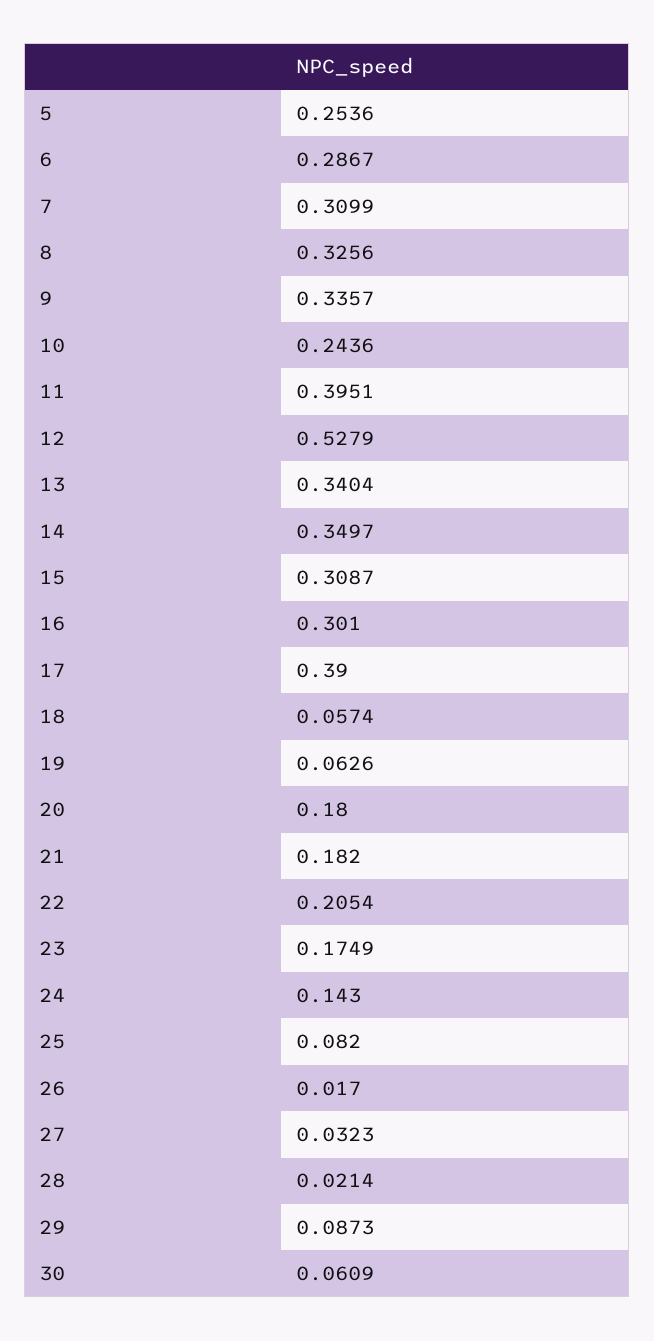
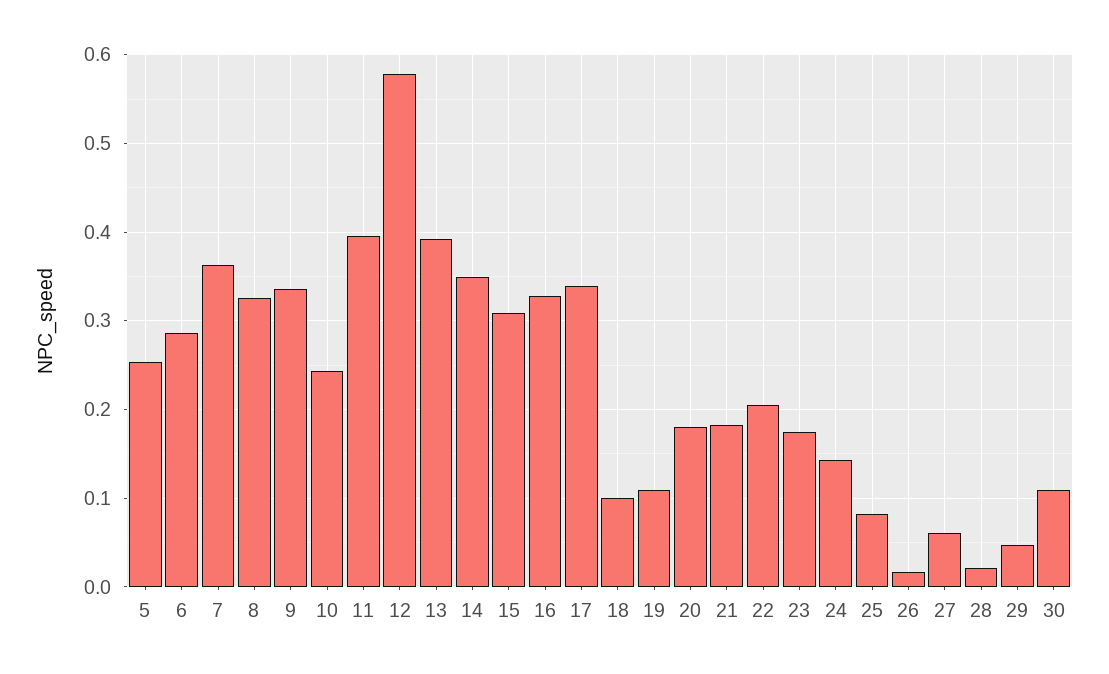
7: 0.3099 -> 0.36
12: 0.5279 -> 0.58
13: 0.3404 -> 0.39
16: 0.301 -> 0.33
17: 0.39 -> 0.34
18: 0.0574 -> 0.1
19: 0.0626 -> 0.11
27: 0.0323 -> 0.06
29: 0.0873 -> 0.05
30: 0.0609 -> 0.11

